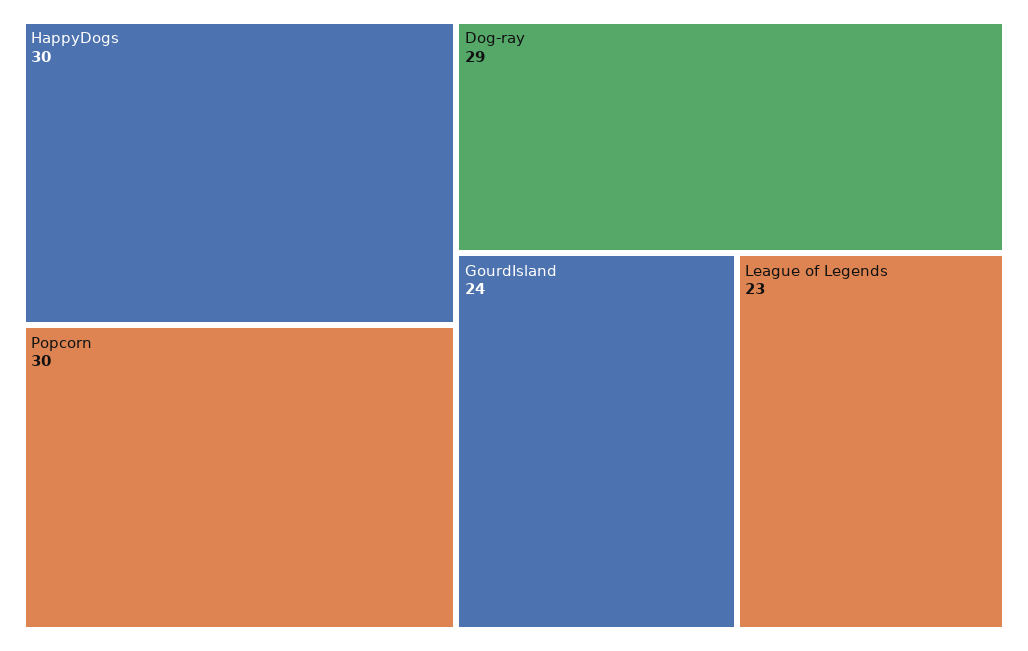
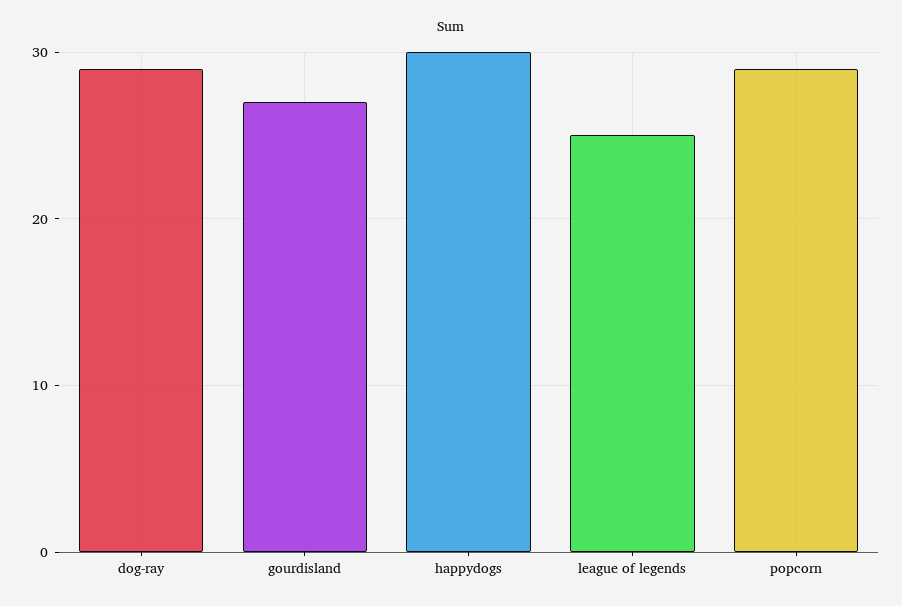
Popcorn: 30 -> 29
GourdIsland: 24 -> 27
League of Legends: 23 -> 25

